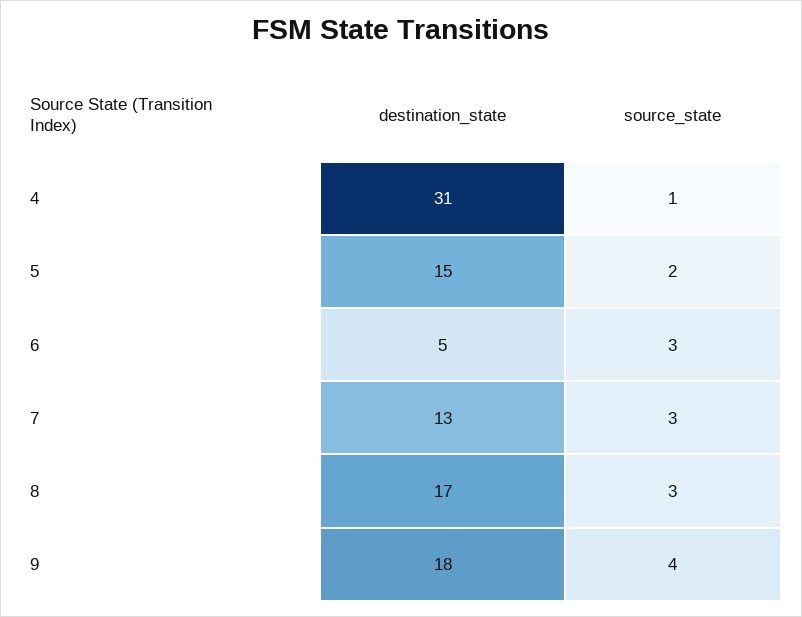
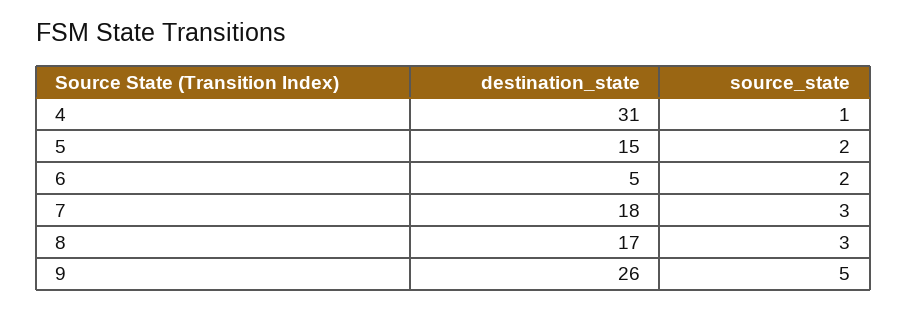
source_state, 6: 3 -> 2
destination_state, 7: 13 -> 18
destination_state, 9: 18 -> 26
source_state, 9: 4 -> 5

